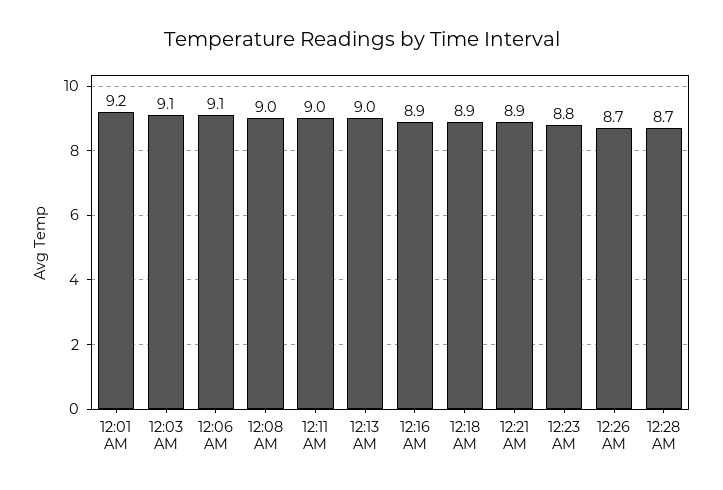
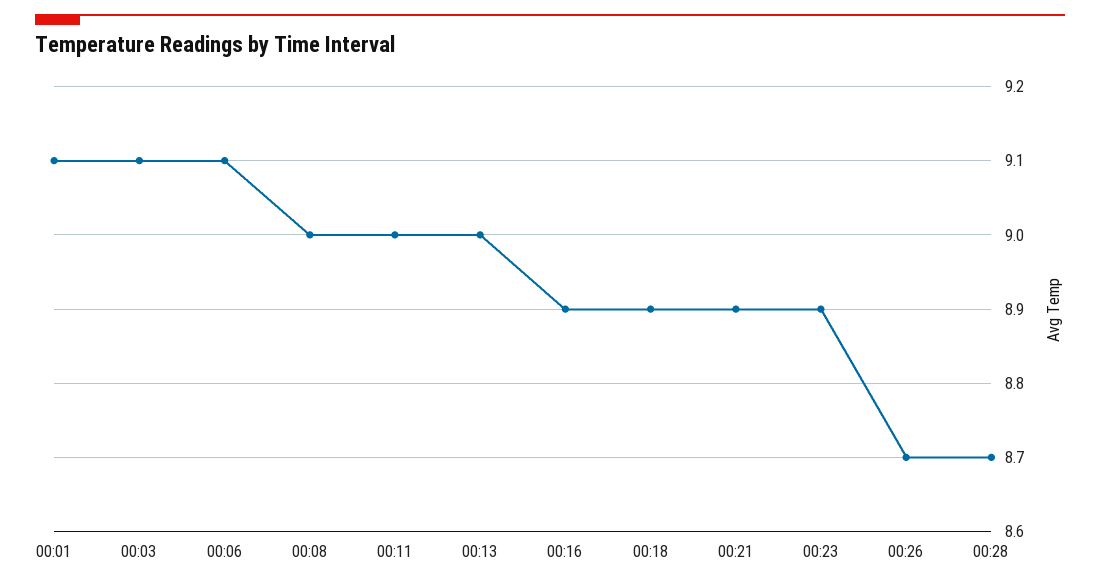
12:01 AM: 9.2 -> 9.1
12:23 AM: 8.8 -> 8.9

